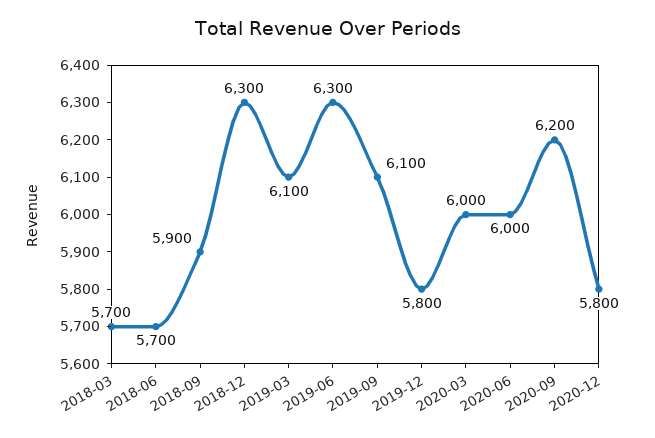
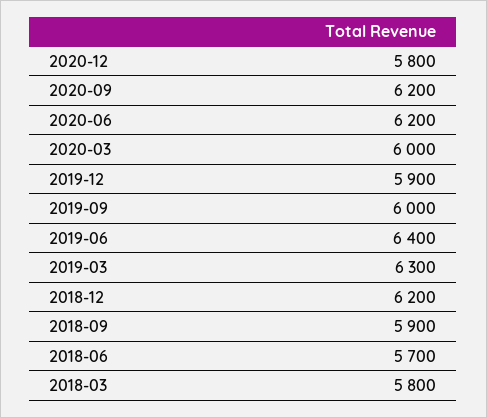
2018-03: 5700 -> 5800
2018-12: 6300 -> 6200
2019-03: 6100 -> 6300
2019-06: 6300 -> 6400
2019-09: 6100 -> 6000
2019-12: 5800 -> 5900
2020-06: 6000 -> 6200

